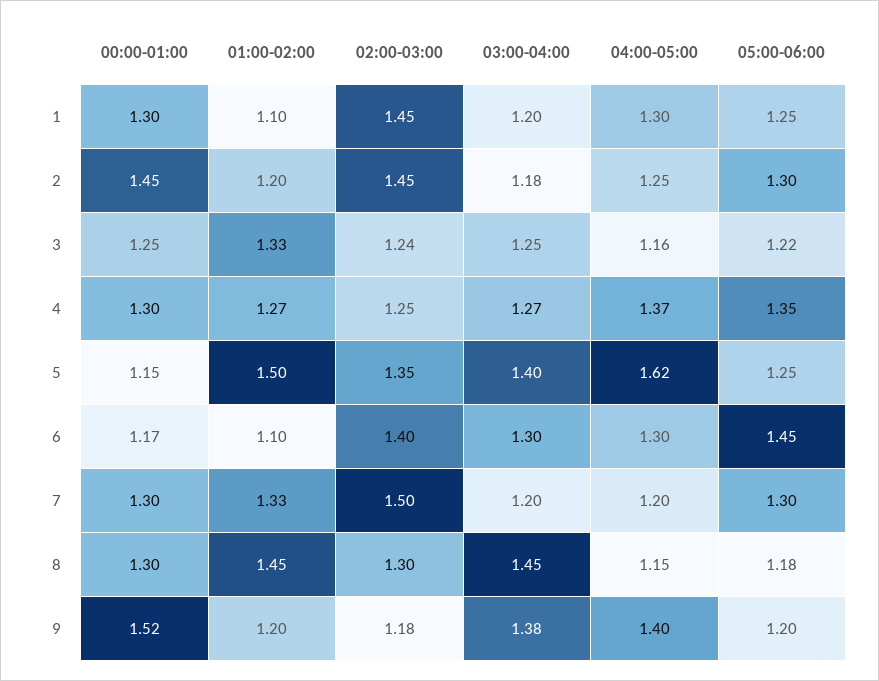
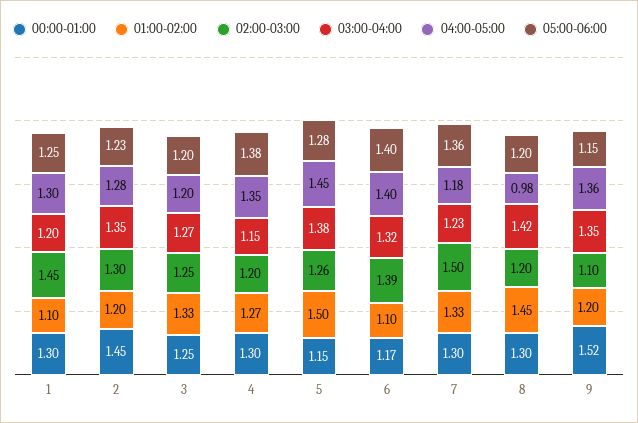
02:00-03:00, 2: 1.45 -> 1.3
03:00-04:00, 2: 1.18 -> 1.35
04:00-05:00, 2: 1.25 -> 1.28
05:00-06:00, 2: 1.3 -> 1.23
02:00-03:00, 3: 1.24 -> 1.25
03:00-04:00, 3: 1.25 -> 1.27
04:00-05:00, 3: 1.16 -> 1.2
05:00-06:00, 3: 1.22 -> 1.2
02:00-03:00, 4: 1.25 -> 1.2
03:00-04:00, 4: 1.27 -> 1.15
04:00-05:00, 4: 1.37 -> 1.35
05:00-06:00, 4: 1.35 -> 1.38
02:00-03:00, 5: 1.35 -> 1.26
03:00-04:00, 5: 1.4 -> 1.38
04:00-05:00, 5: 1.62 -> 1.45
05:00-06:00, 5: 1.25 -> 1.28
02:00-03:00, 6: 1.4 -> 1.39
03:00-04:00, 6: 1.3 -> 1.32
04:00-05:00, 6: 1.3 -> 1.4
05:00-06:00, 6: 1.45 -> 1.4
03:00-04:00, 7: 1.2 -> 1.23
04:00-05:00, 7: 1.2 -> 1.18
05:00-06:00, 7: 1.3 -> 1.36
02:00-03:00, 8: 1.3 -> 1.2
03:00-04:00, 8: 1.45 -> 1.42
04:00-05:00, 8: 1.15 -> 0.98
05:00-06:00, 8: 1.18 -> 1.2
02:00-03:00, 9: 1.18 -> 1.1
03:00-04:00, 9: 1.38 -> 1.35
04:00-05:00, 9: 1.4 -> 1.36
05:00-06:00, 9: 1.2 -> 1.15

